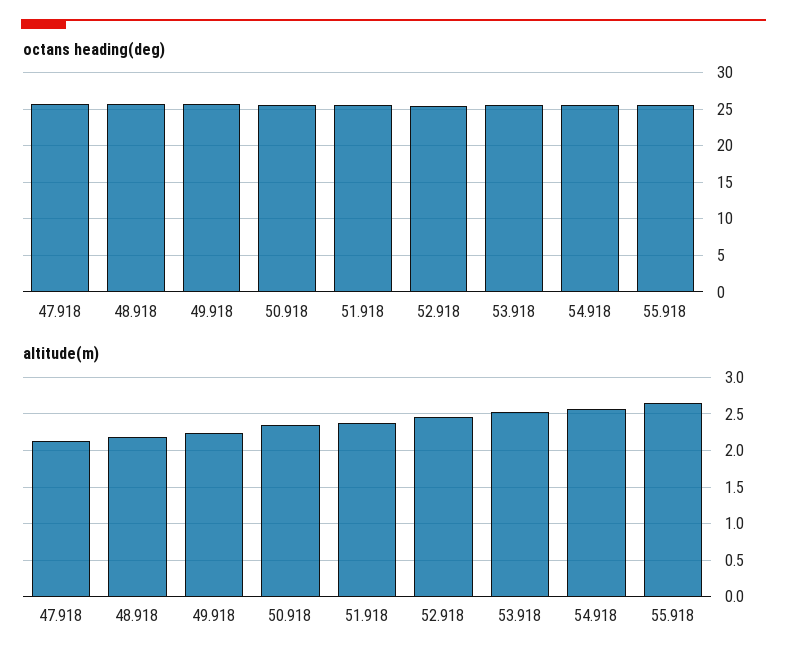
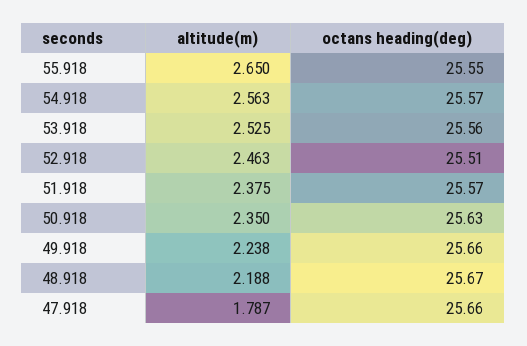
altitude(m), 47.918: 2.1 -> 1.787

